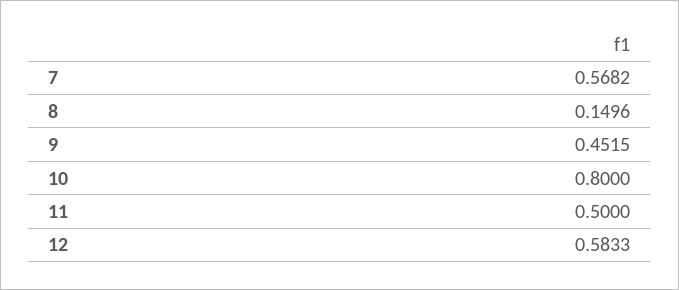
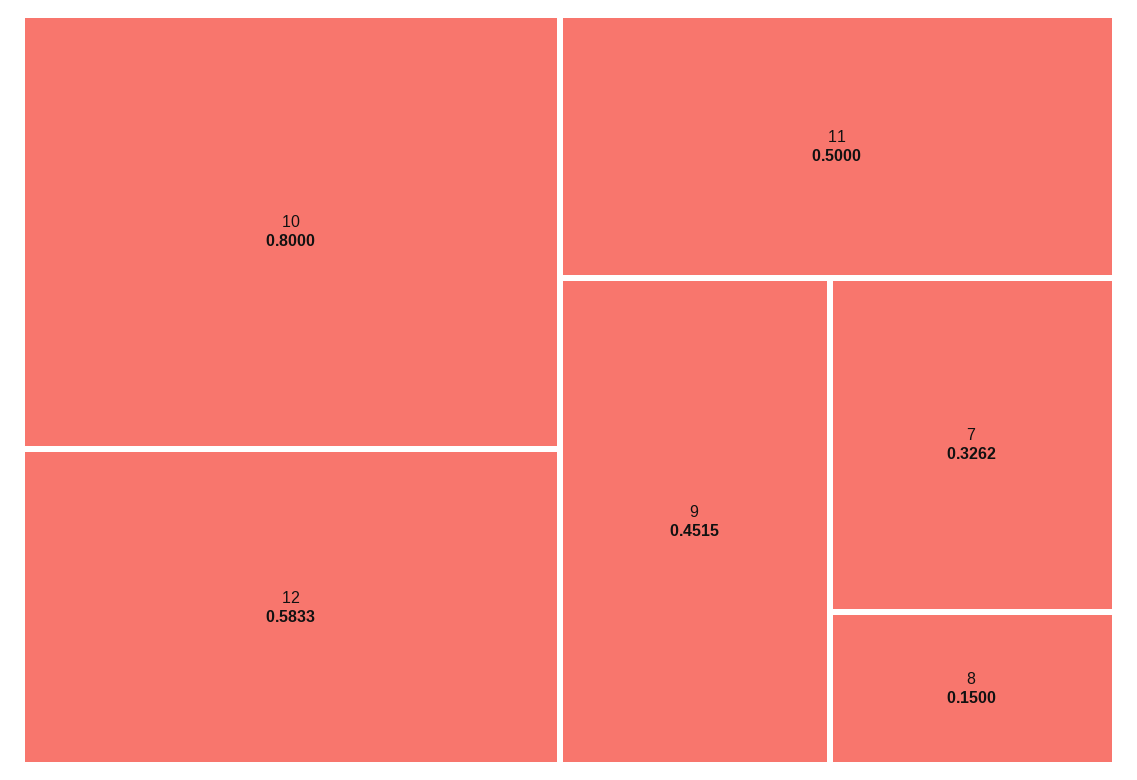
7: 0.5682 -> 0.3262
8: 0.1496 -> 0.15

